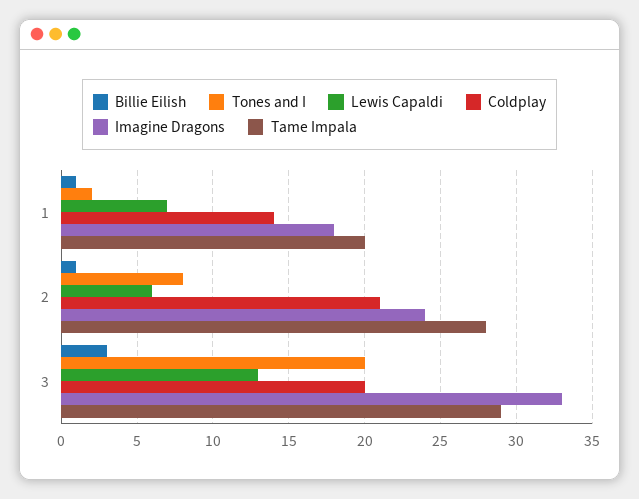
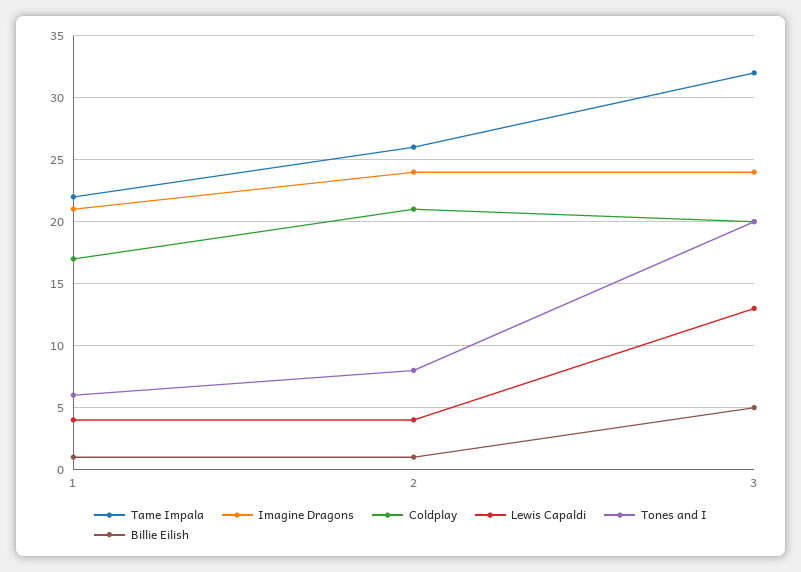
Tones and I, 1: 2 -> 6
Lewis Capaldi, 1: 7 -> 4
Coldplay, 1: 14 -> 17
Imagine Dragons, 1: 18 -> 21
Tame Impala, 1: 20 -> 22
Lewis Capaldi, 2: 6 -> 4
Tame Impala, 2: 28 -> 26
Billie Eilish, 3: 3 -> 5
Imagine Dragons, 3: 33 -> 24
Tame Impala, 3: 29 -> 32

